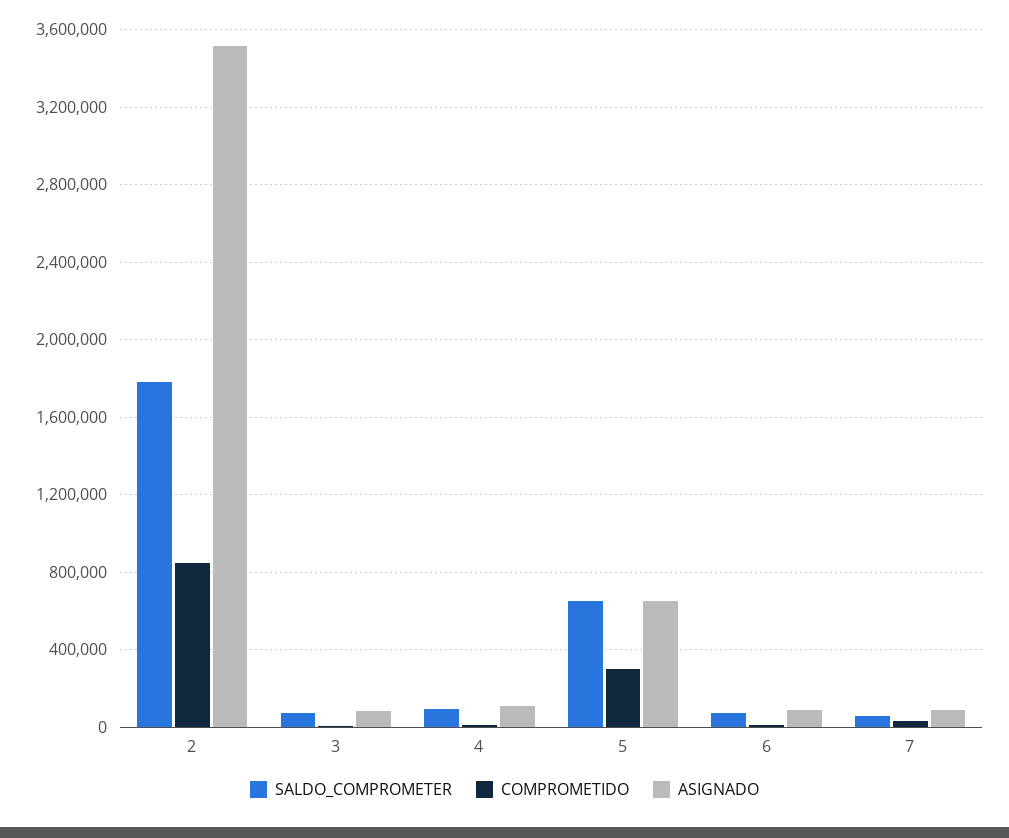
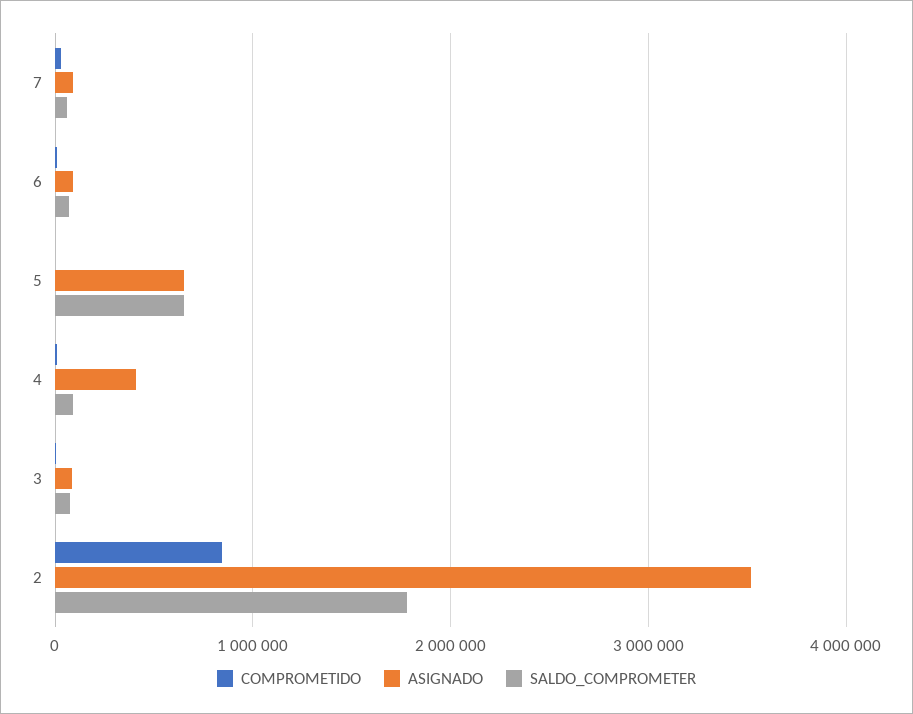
ASIGNADO, 4: 100000 -> 400000
COMPROMETIDO, 5: 300000 -> 0

